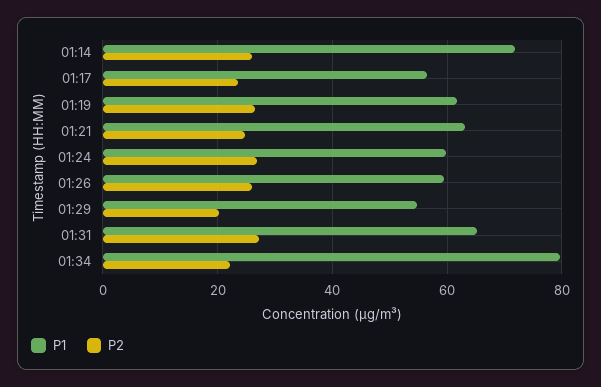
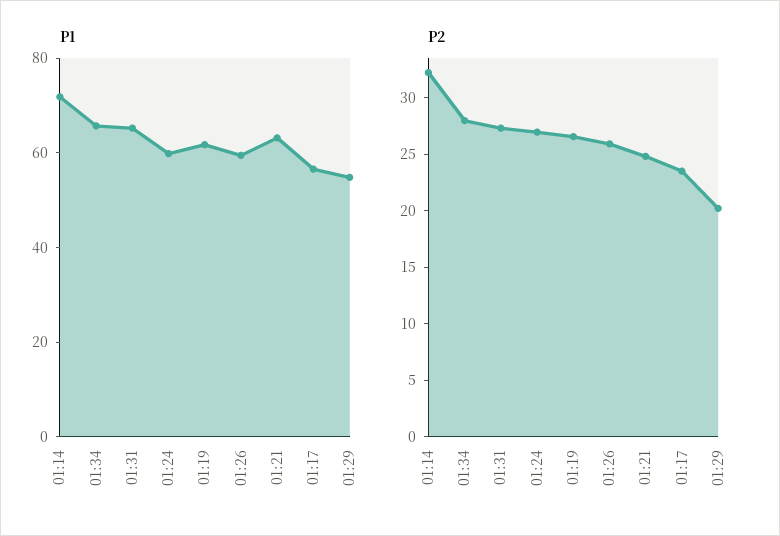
P2, 01:14: 26 -> 32
P1, 01:34: 80 -> 65
P2, 01:34: 22 -> 28

